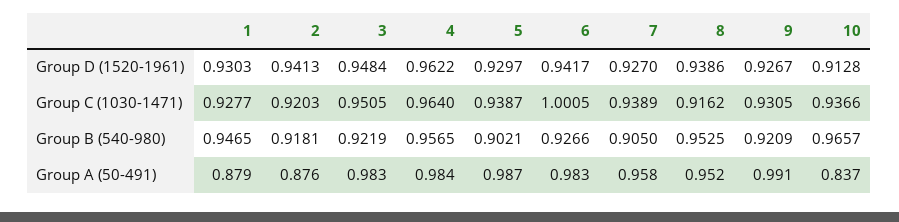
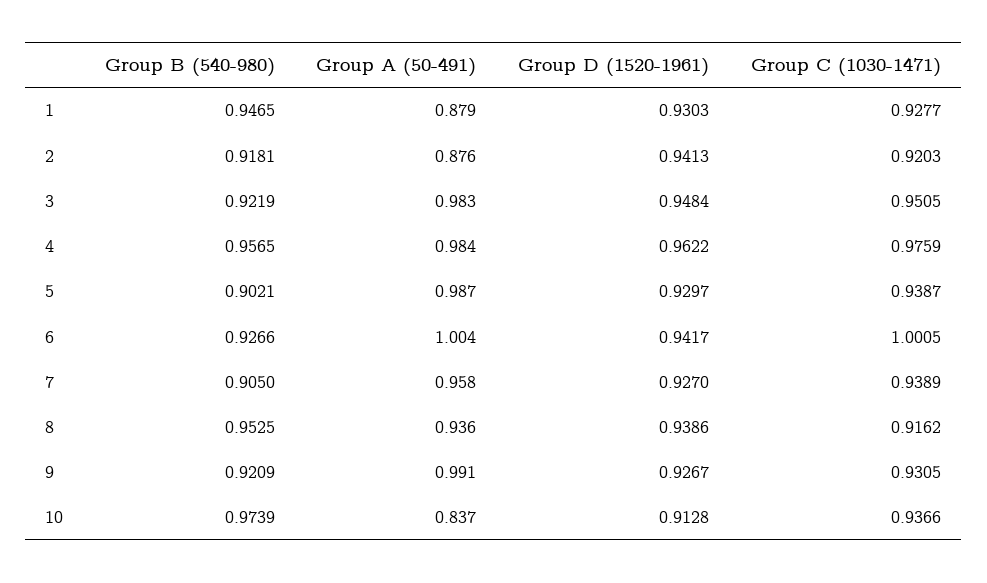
4, Group C (1030-1471): 0.964 -> 0.9759
10, Group B (540-980): 0.9657 -> 0.9739
6, Group A (50-491): 0.983 -> 1.004
8, Group A (50-491): 0.952 -> 0.936

